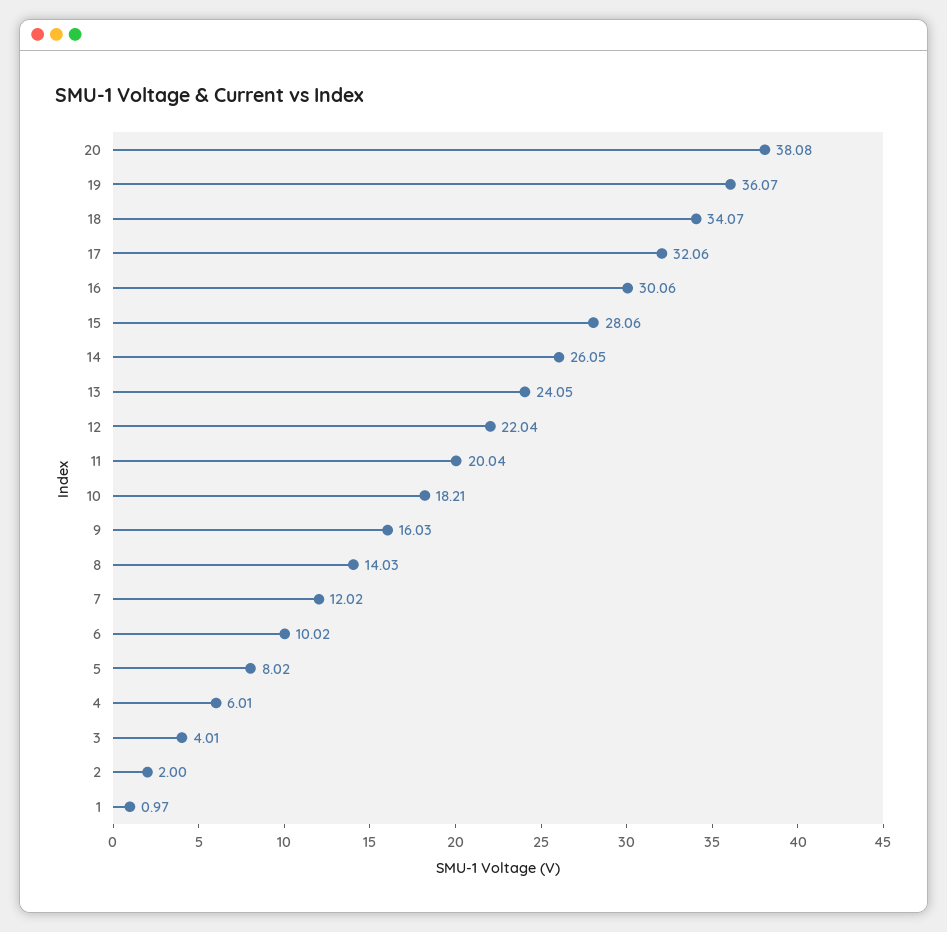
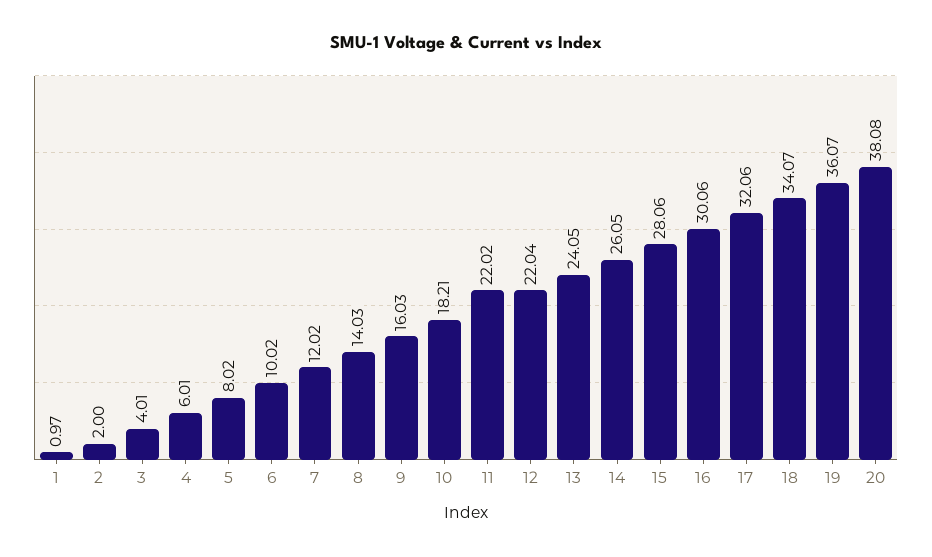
11: 20.04 -> 22.02

